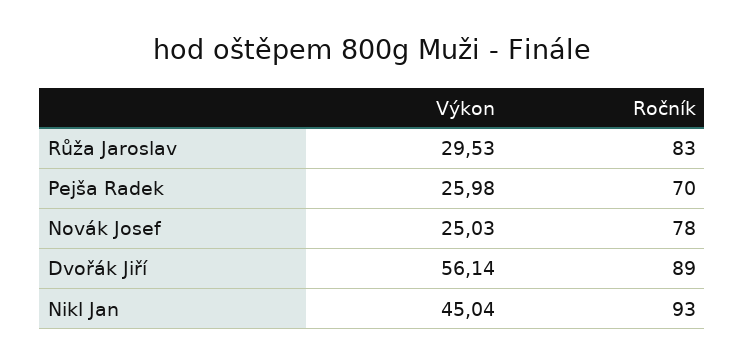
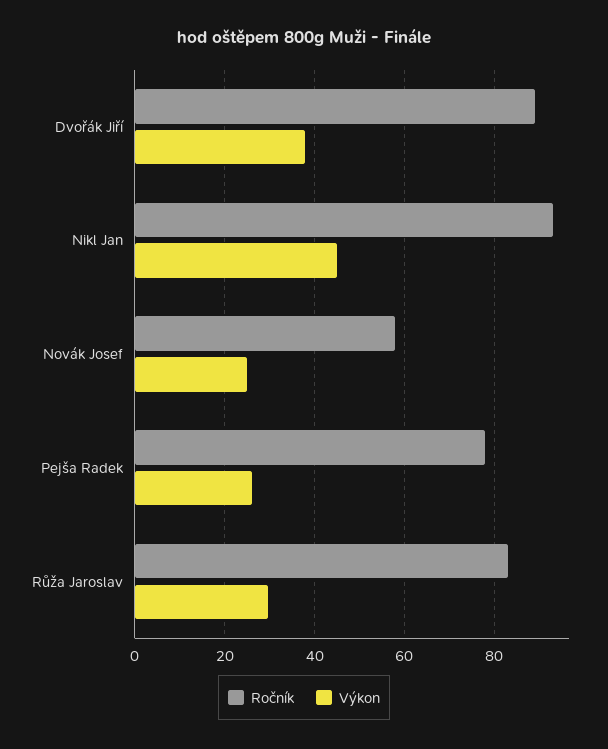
Ročník, Pejša Radek: 70 -> 78
Ročník, Novák Josef: 78 -> 58
Výkon, Dvořák Jiří: 56.14 -> 38

